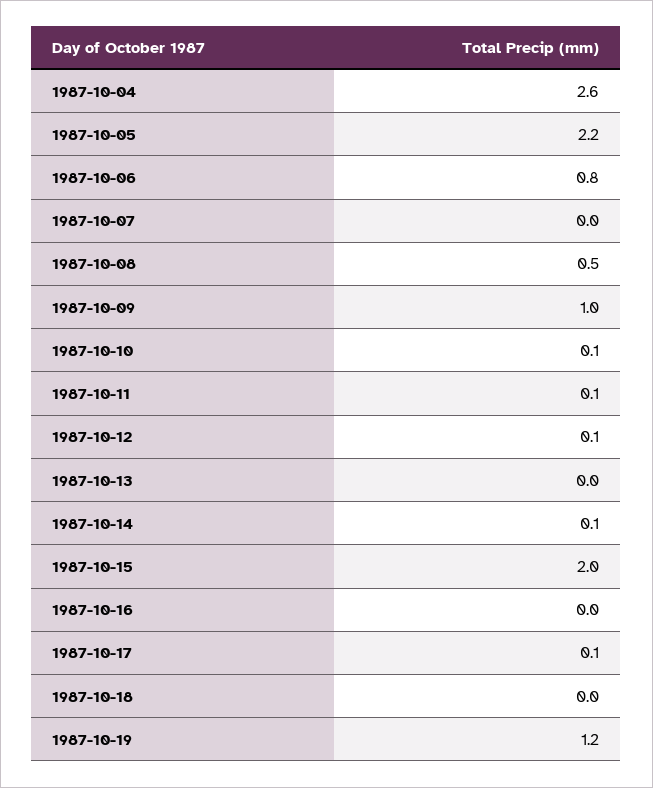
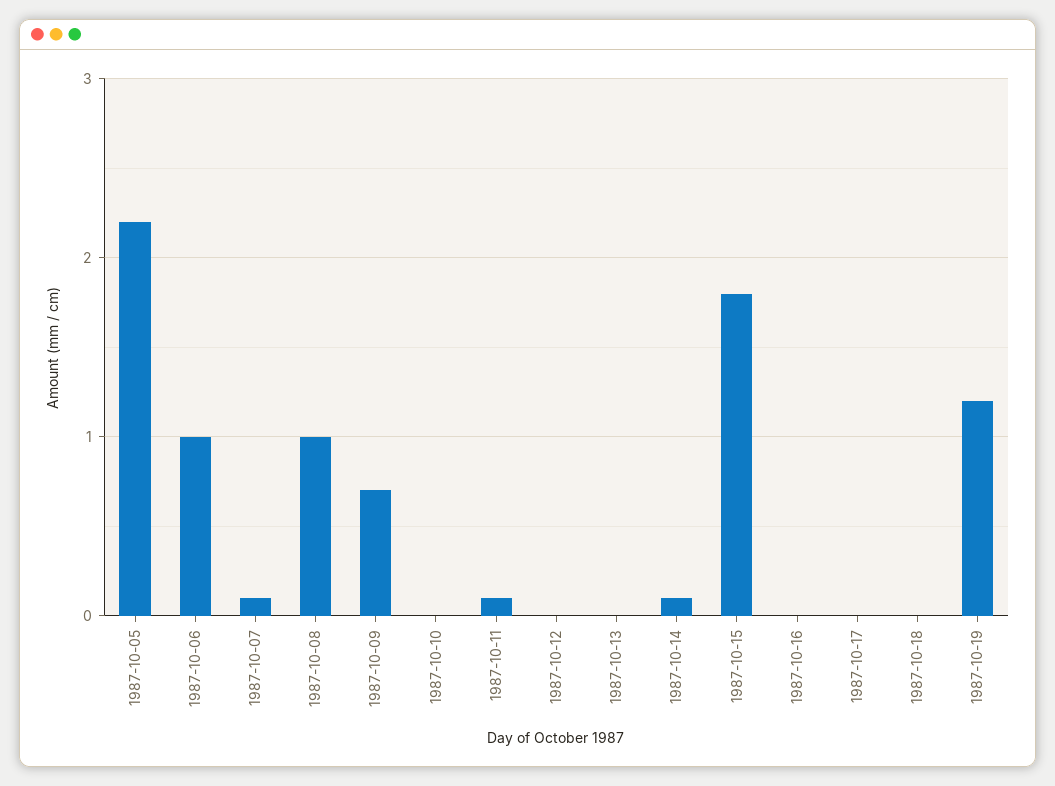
1987-10-04: 2.6 -> none
1987-10-06: 0.8 -> 1
1987-10-07: 0 -> 0.1
1987-10-08: 0.5 -> 1
1987-10-09: 1 -> 0.7
1987-10-10: 0.1 -> 0
1987-10-12: 0.1 -> 0
1987-10-15: 2 -> 1.8
1987-10-17: 0.1 -> 0

